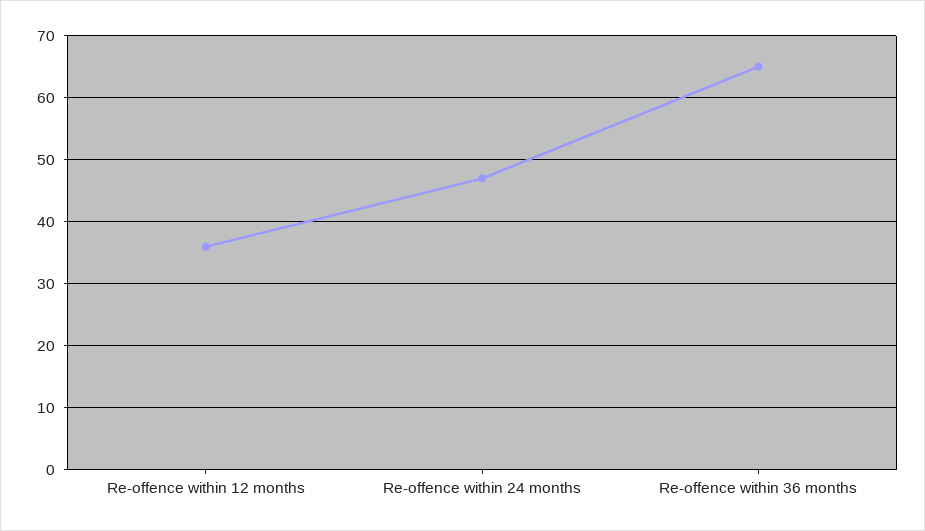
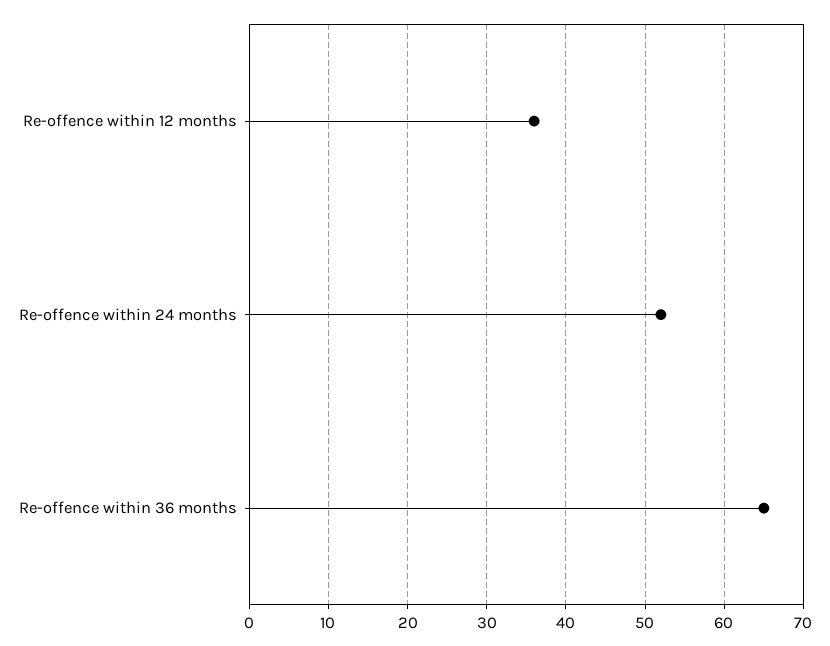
Re-offence within 24 months: 47 -> 52

